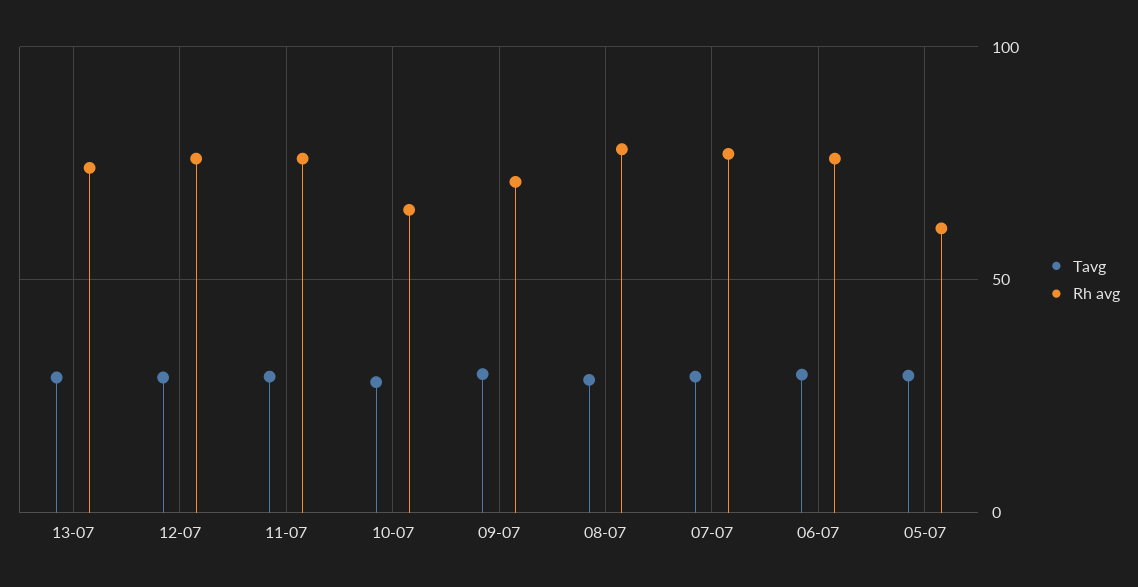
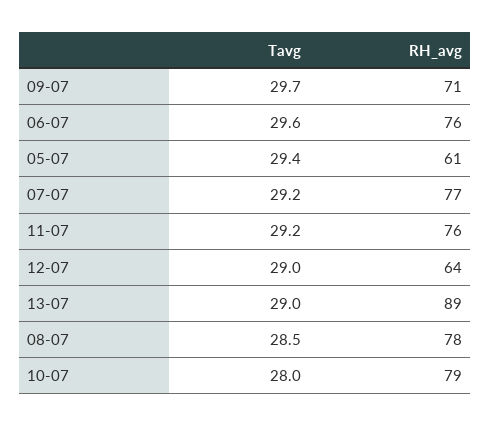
Rh avg, 13-07: 75 -> 89
Rh avg, 12-07: 75 -> 64
Rh avg, 10-07: 65 -> 79

